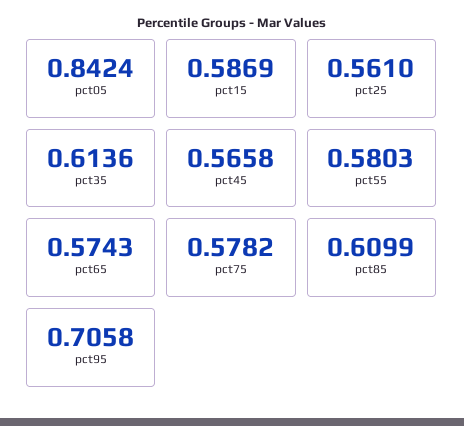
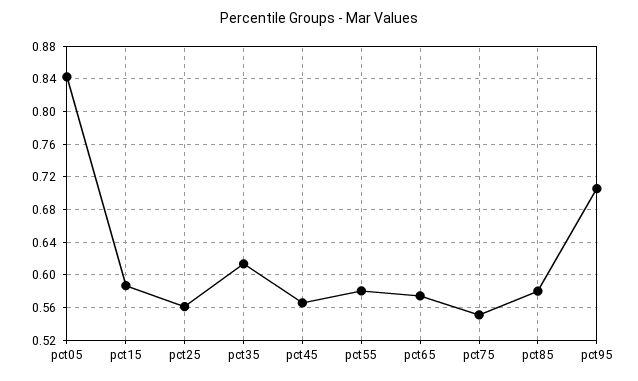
pct75: 0.5782 -> 0.55
pct85: 0.6099 -> 0.58

